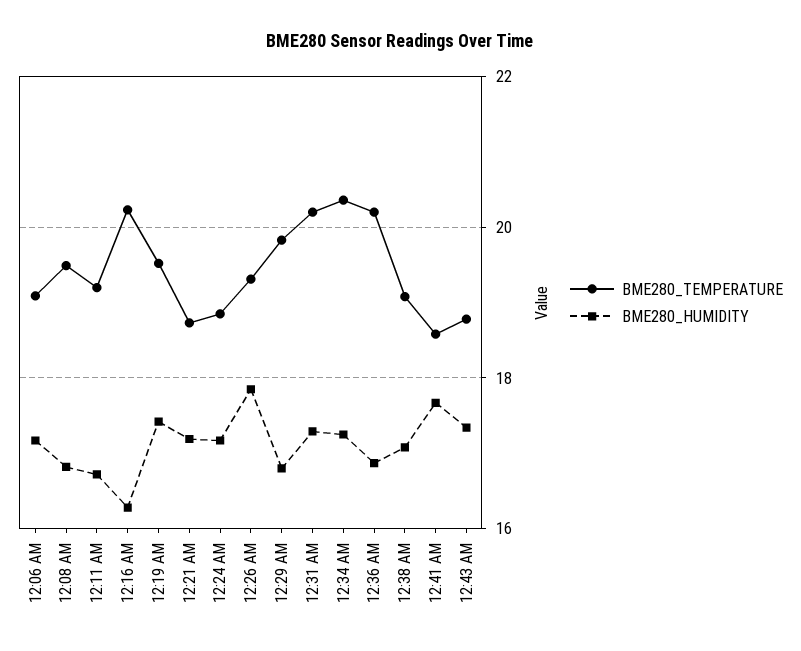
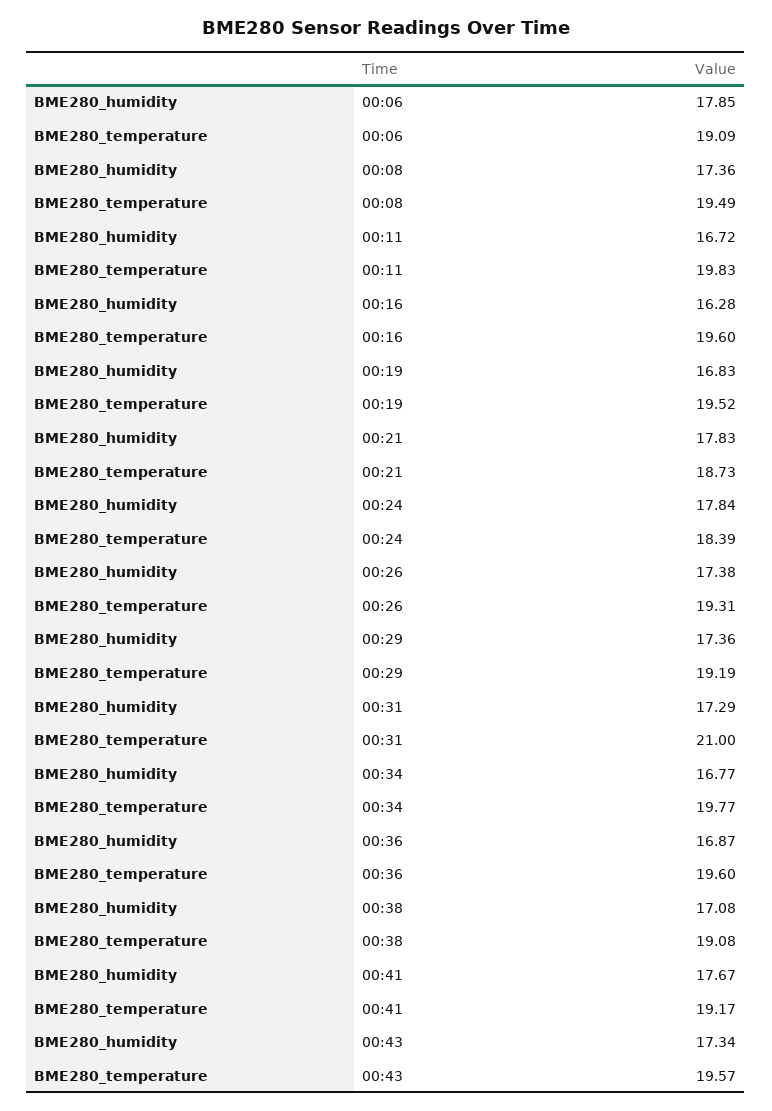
BME280_HUMIDITY, 12:06 AM: 17.2 -> 17.85
BME280_HUMIDITY, 12:08 AM: 16.8 -> 17.36
BME280_TEMPERATURE, 12:11 AM: 19.2 -> 19.83
BME280_TEMPERATURE, 12:16 AM: 20.2 -> 19.6
BME280_HUMIDITY, 12:19 AM: 17.4 -> 16.83
BME280_HUMIDITY, 12:21 AM: 17.2 -> 17.83
BME280_TEMPERATURE, 12:24 AM: 18.8 -> 18.39
BME280_HUMIDITY, 12:24 AM: 17.2 -> 17.84
BME280_HUMIDITY, 12:26 AM: 17.8 -> 17.38
BME280_TEMPERATURE, 12:29 AM: 19.8 -> 19.19
BME280_HUMIDITY, 12:29 AM: 16.8 -> 17.36
BME280_TEMPERATURE, 12:31 AM: 20.2 -> 21
BME280_TEMPERATURE, 12:34 AM: 20.4 -> 19.77
BME280_HUMIDITY, 12:34 AM: 17.2 -> 16.77
BME280_TEMPERATURE, 12:36 AM: 20.2 -> 19.6
BME280_TEMPERATURE, 12:41 AM: 18.6 -> 19.17
BME280_TEMPERATURE, 12:43 AM: 18.8 -> 19.57

